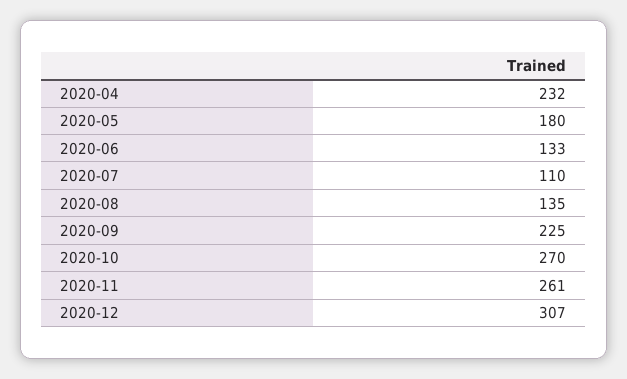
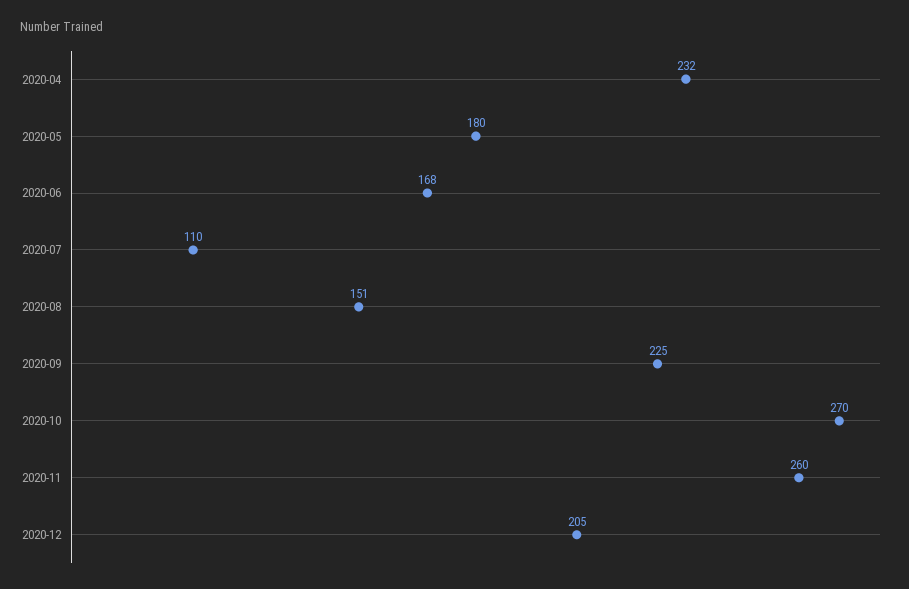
2020-06: 133 -> 168
2020-08: 135 -> 151
2020-11: 261 -> 260
2020-12: 307 -> 205

